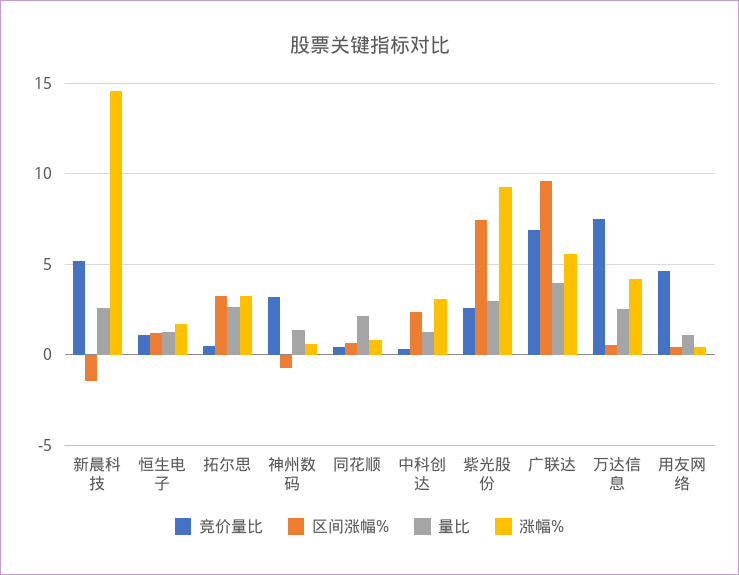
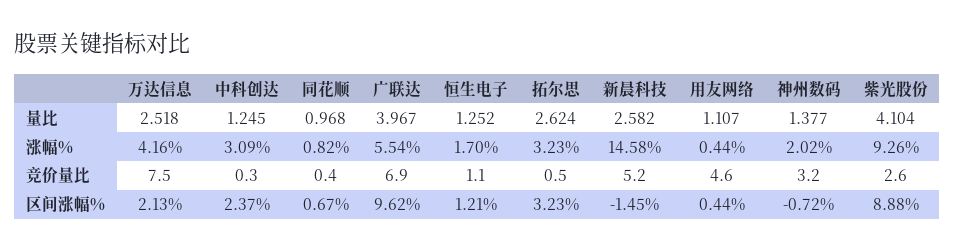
涨幅%, 神州数码: 0.5 -> 2.02
量比, 同花顺: 2 -> 0.968
区间涨幅%, 紫光股份: 7.5 -> 8.88
量比, 紫光股份: 3 -> 4.104
区间涨幅%, 万达信息: 0.5 -> 2.13

